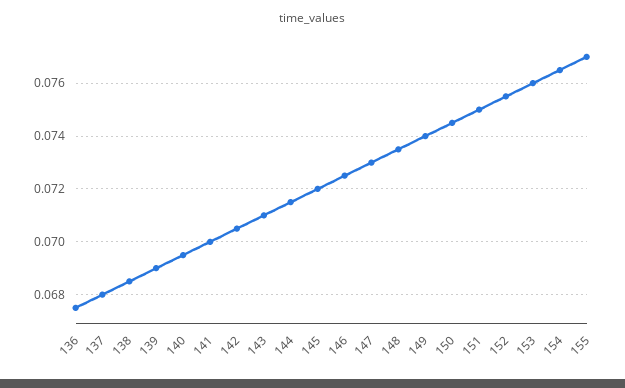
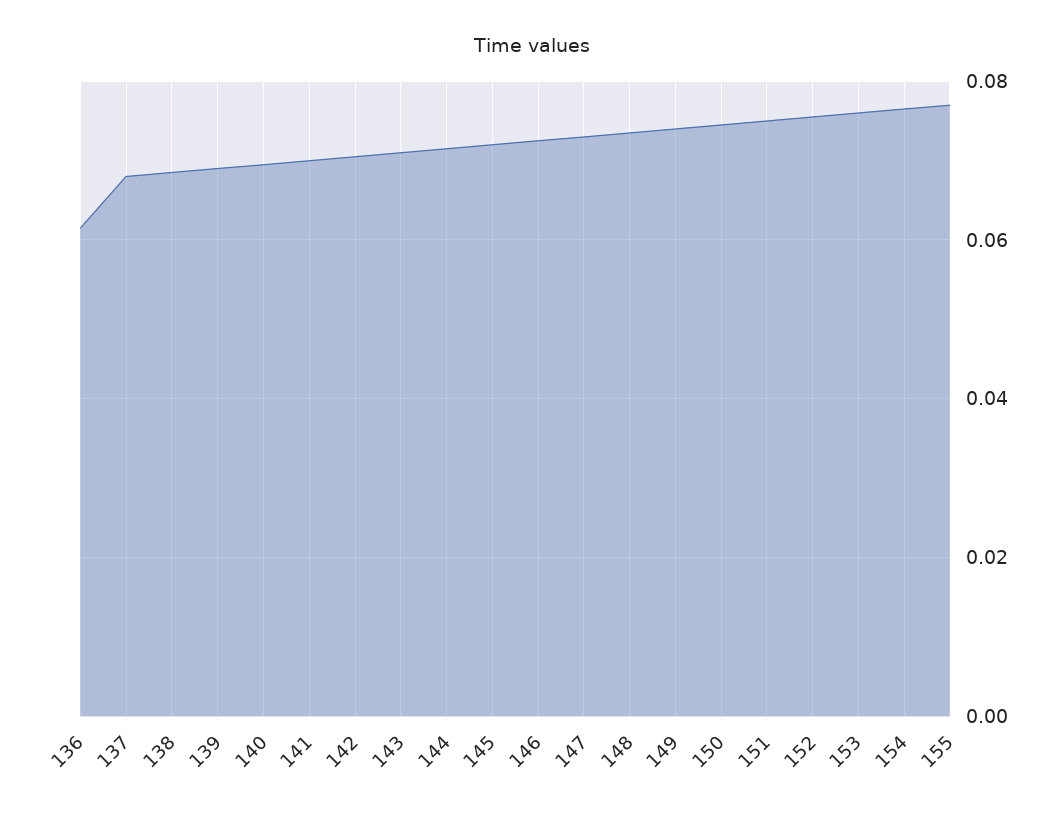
136: 0.0675 -> 0.062

